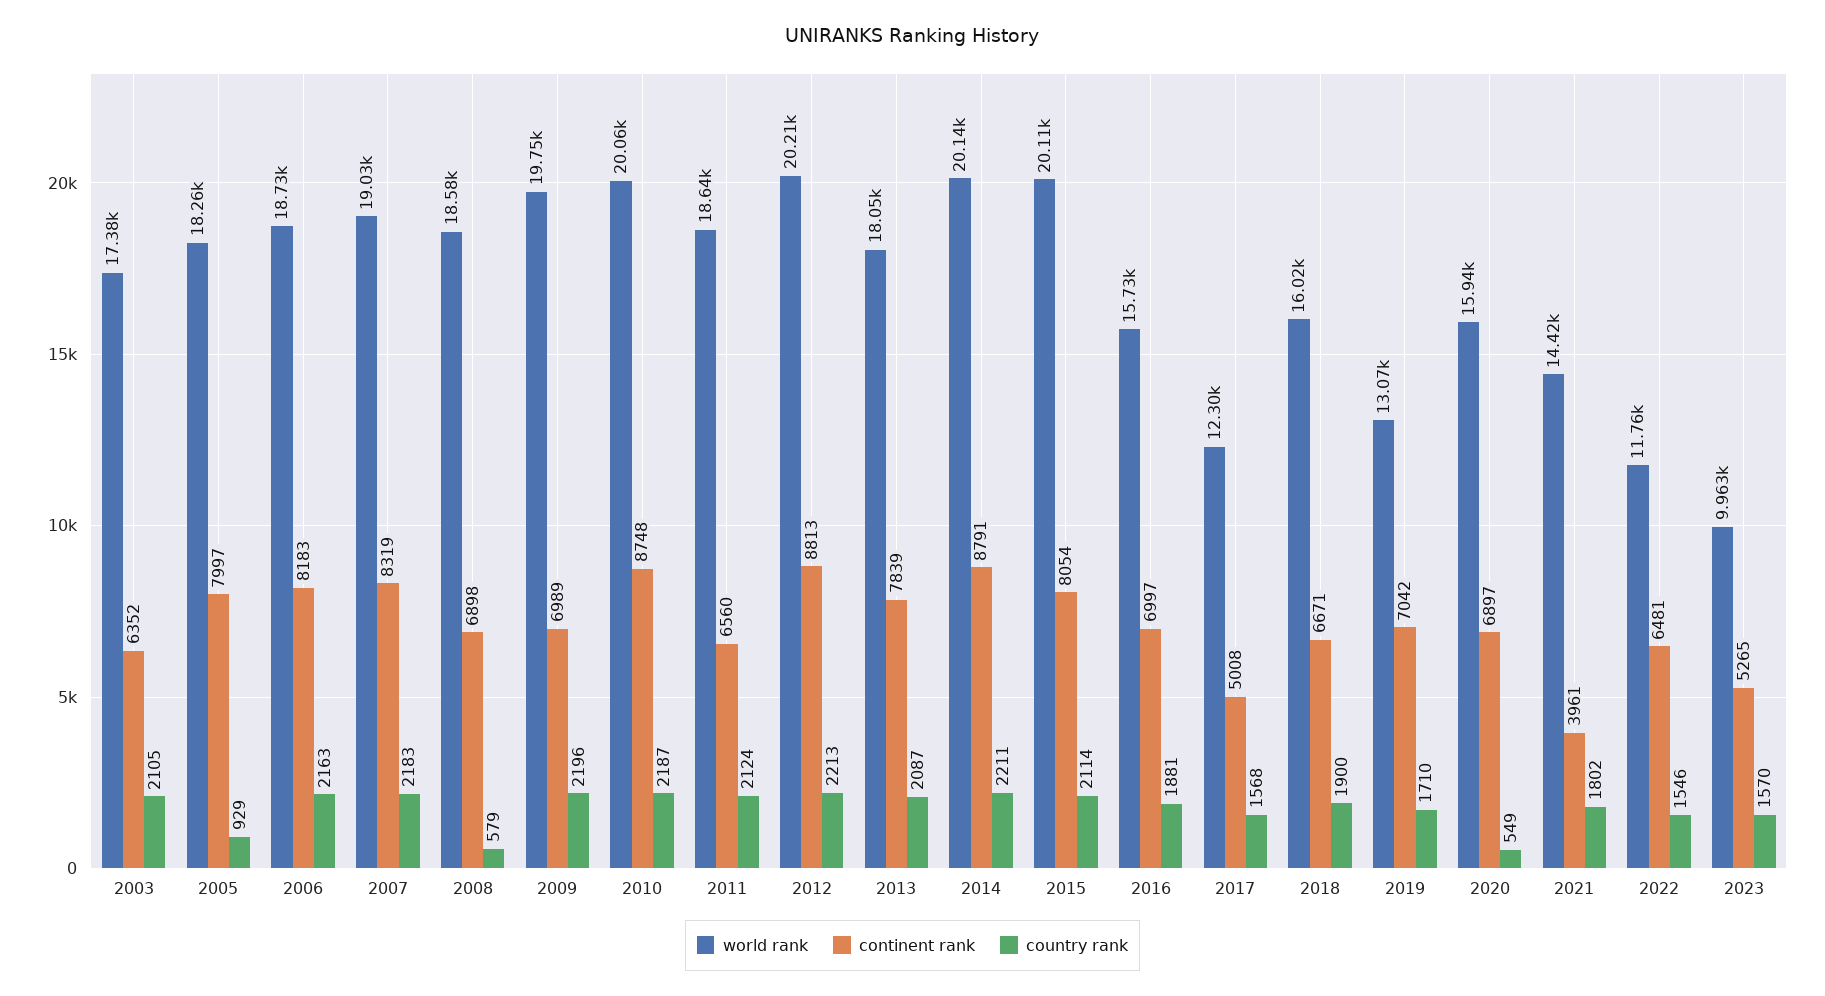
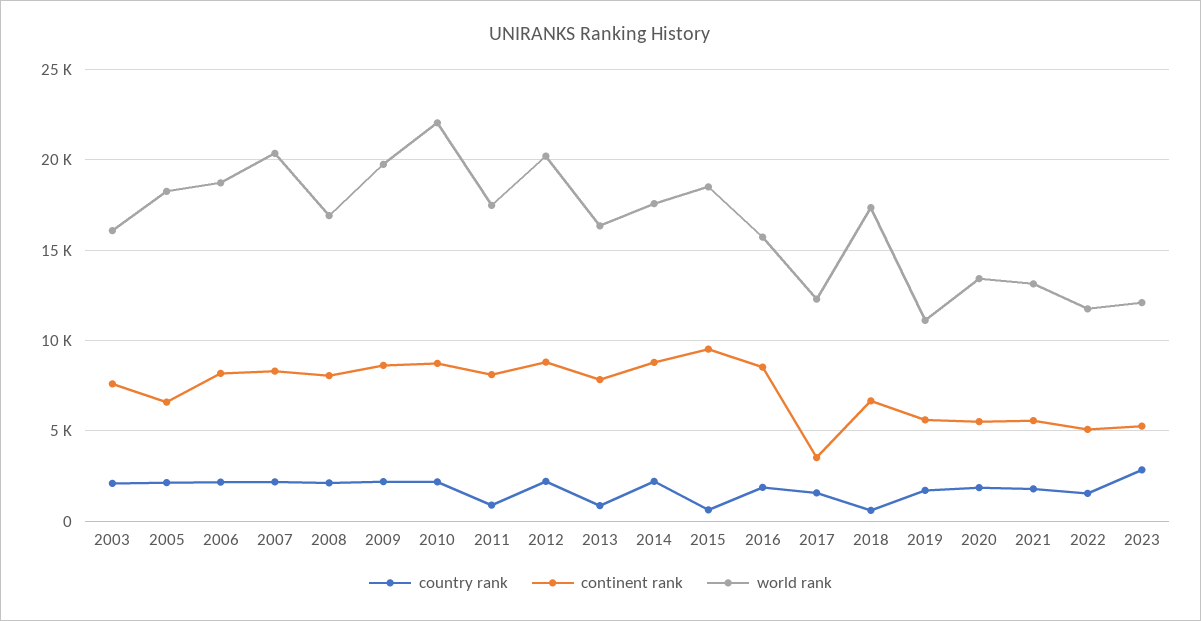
world rank, 2003: 17380 -> 16000
continent rank, 2003: 6352 -> 7500
continent rank, 2005: 7997 -> 6500
country rank, 2005: 929 -> 2000
world rank, 2007: 19030 -> 20500
world rank, 2008: 18580 -> 17000
continent rank, 2008: 6898 -> 8000
country rank, 2008: 579 -> 2000
continent rank, 2009: 6989 -> 8500
world rank, 2010: 20060 -> 22000
world rank, 2011: 18640 -> 17500
continent rank, 2011: 6560 -> 8000
country rank, 2011: 2124 -> 1000
world rank, 2013: 18050 -> 16500
country rank, 2013: 2087 -> 1000
world rank, 2014: 20140 -> 17500
world rank, 2015: 20110 -> 18500
continent rank, 2015: 8054 -> 9500
country rank, 2015: 2114 -> 500
continent rank, 2016: 6997 -> 8500
continent rank, 2017: 5008 -> 3500
world rank, 2018: 16020 -> 17500
country rank, 2018: 1900 -> 500
world rank, 2019: 13070 -> 11000
continent rank, 2019: 7042 -> 5500
world rank, 2020: 15940 -> 13500
continent rank, 2020: 6897 -> 5500
country rank, 2020: 549 -> 2000
world rank, 2021: 14420 -> 13000
continent rank, 2021: 3961 -> 5500
continent rank, 2022: 6481 -> 5000
world rank, 2023: 9963 -> 12000
country rank, 2023: 1570 -> 3000

